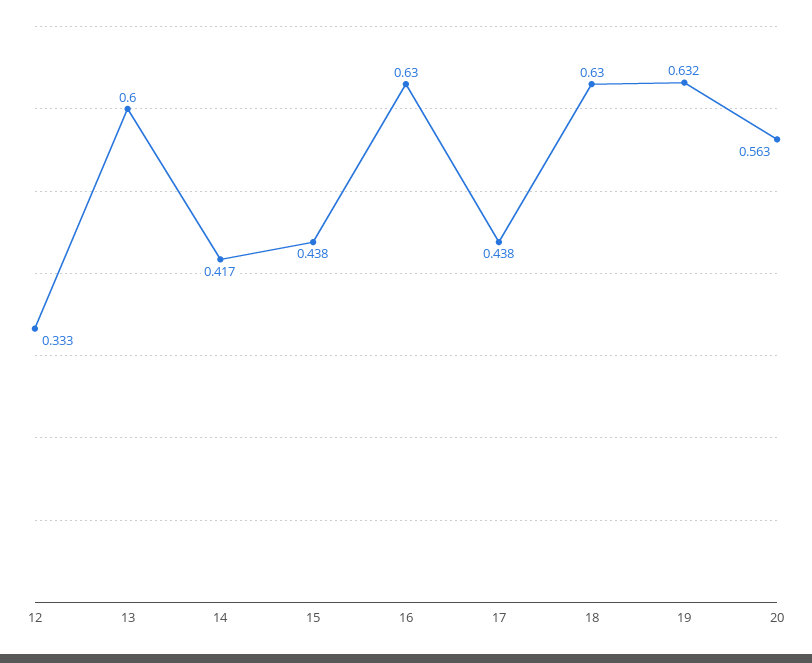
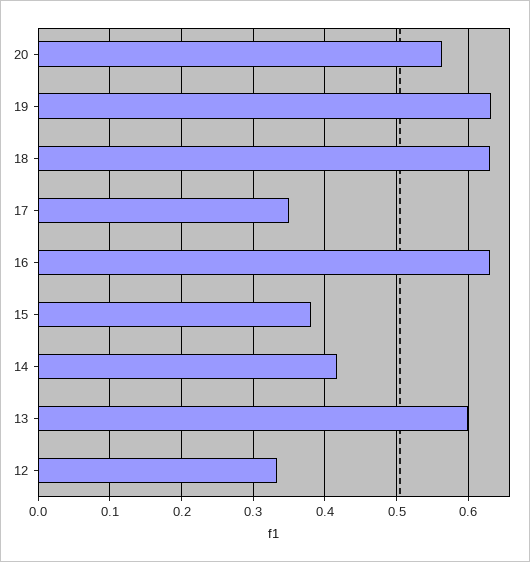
15: 0.438 -> 0.38
17: 0.438 -> 0.35

